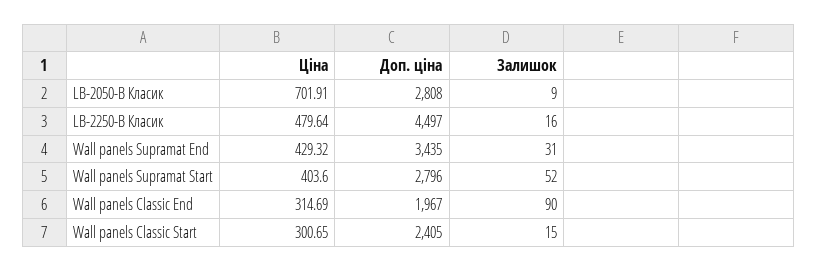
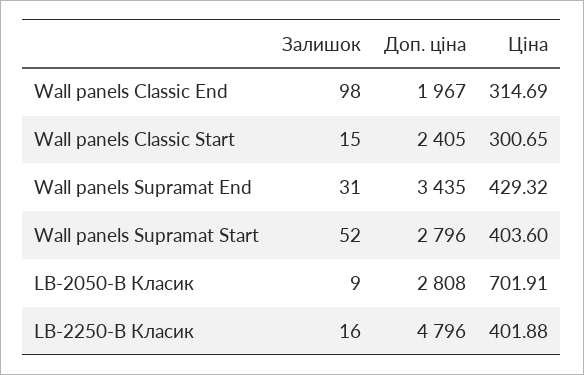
Ціна, LB-2250-B Класик: 479.64 -> 401.88
Доп. ціна, LB-2250-B Класик: 4497 -> 4796
Залишок, Wall panels Classic End: 90 -> 98

